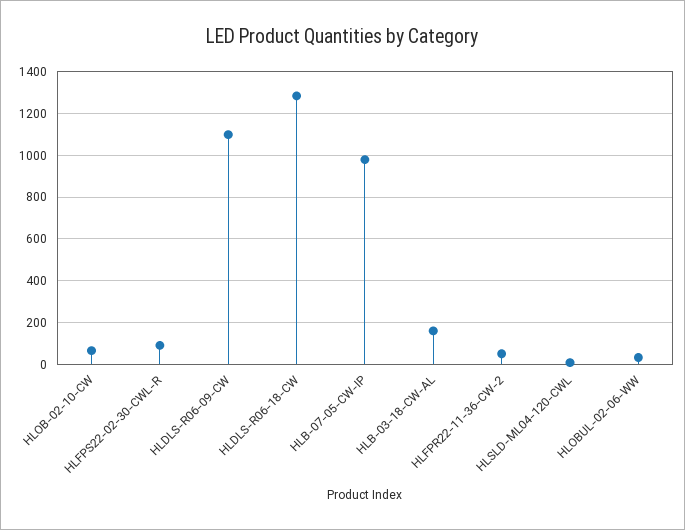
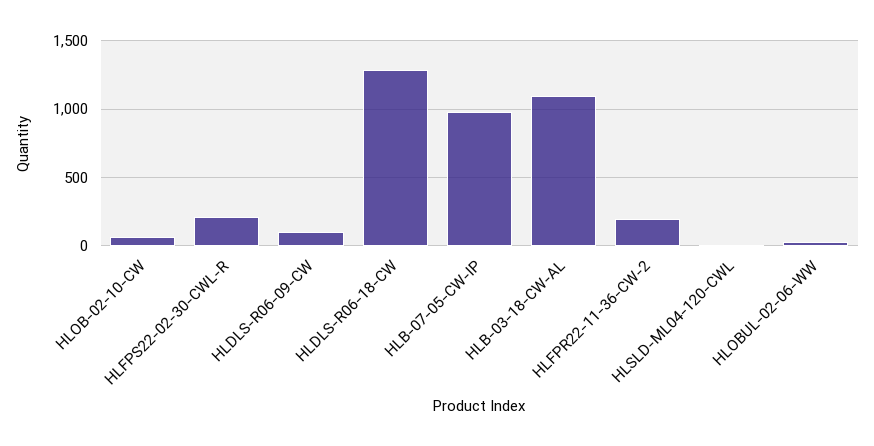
HLFPS22-02-30-CWL-R: 100 -> 200
HLDLS-R06-09-CW: 1100 -> 100
HLB-03-18-CW-AL: 150 -> 1100
HLFPR22-11-36-CW-2: 50 -> 200

